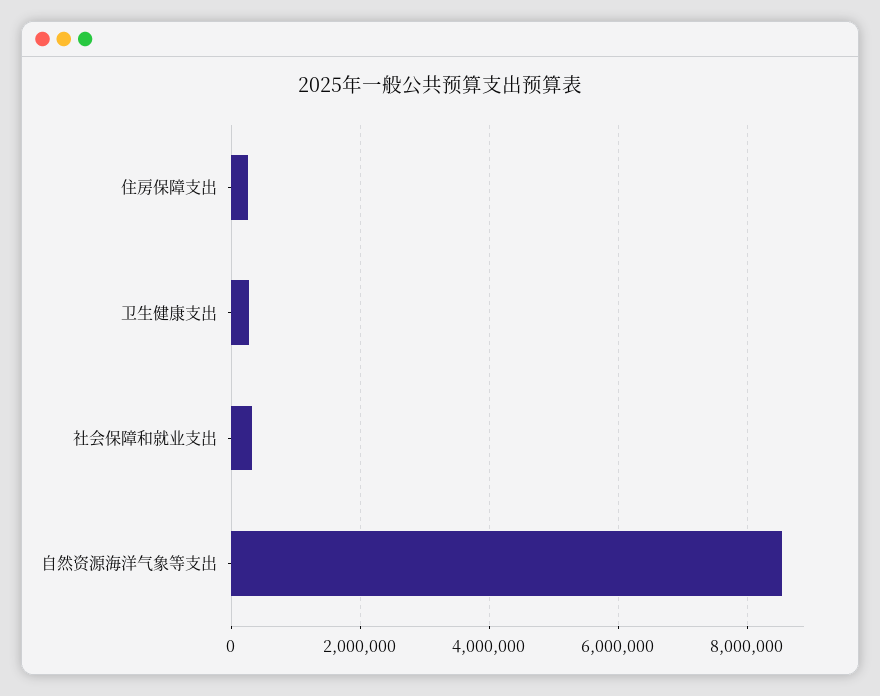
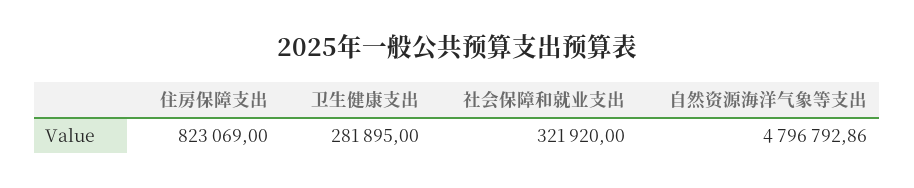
住房保障支出: 200000 -> 823069
自然资源海洋气象等支出: 8600000 -> 4796792.86

